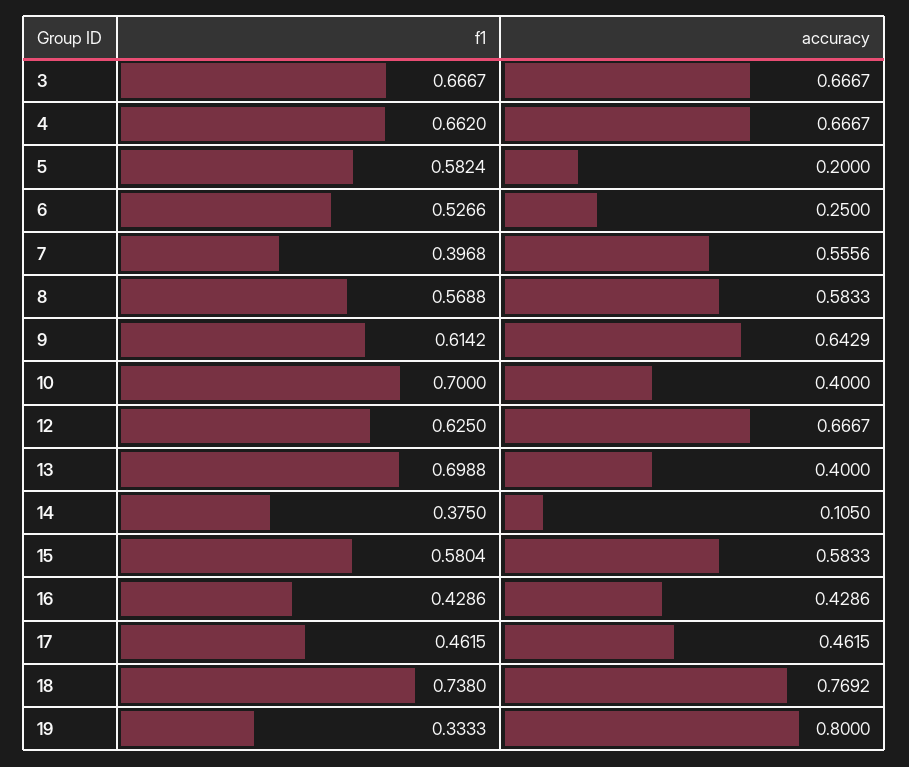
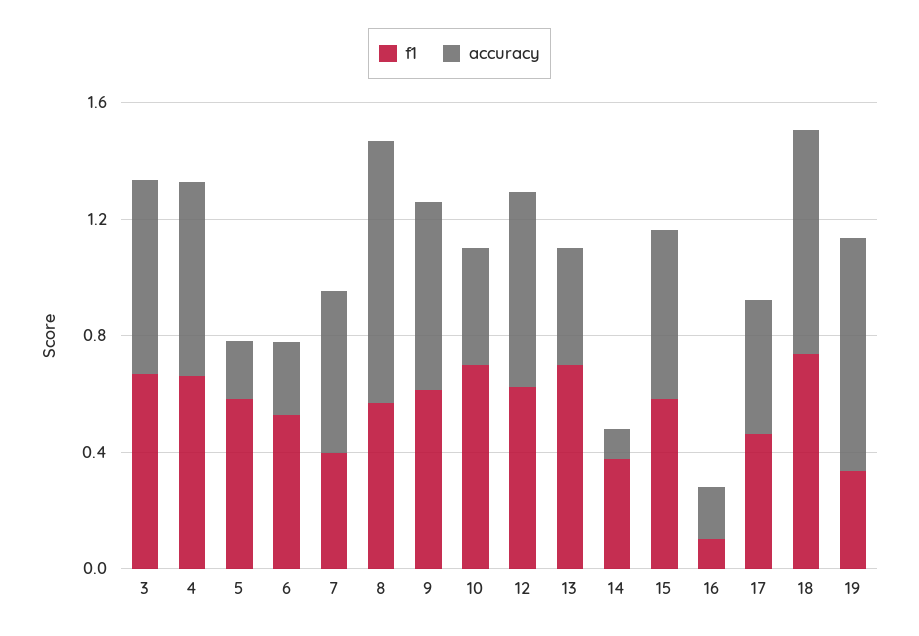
accuracy, 8: 0.5833 -> 0.9
f1, 16: 0.4286 -> 0.1
accuracy, 16: 0.4286 -> 0.2

